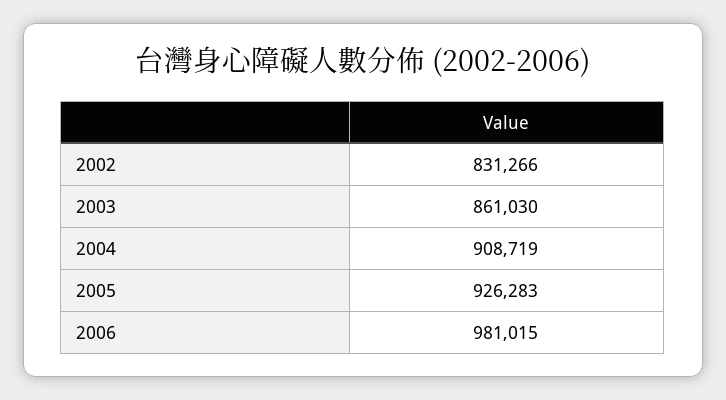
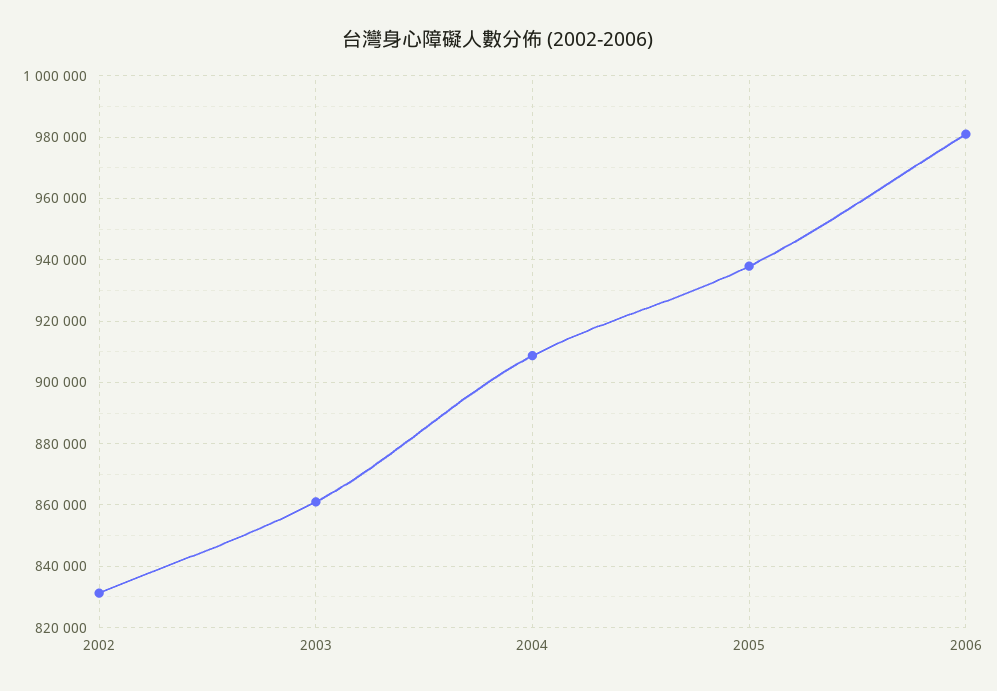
2005: 926283 -> 938000

